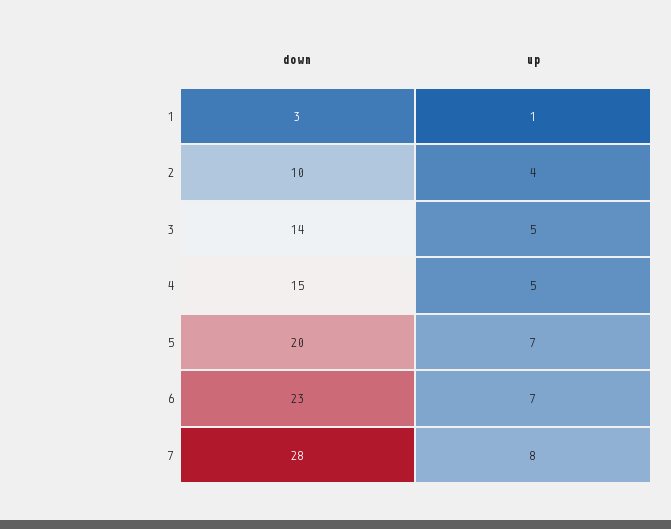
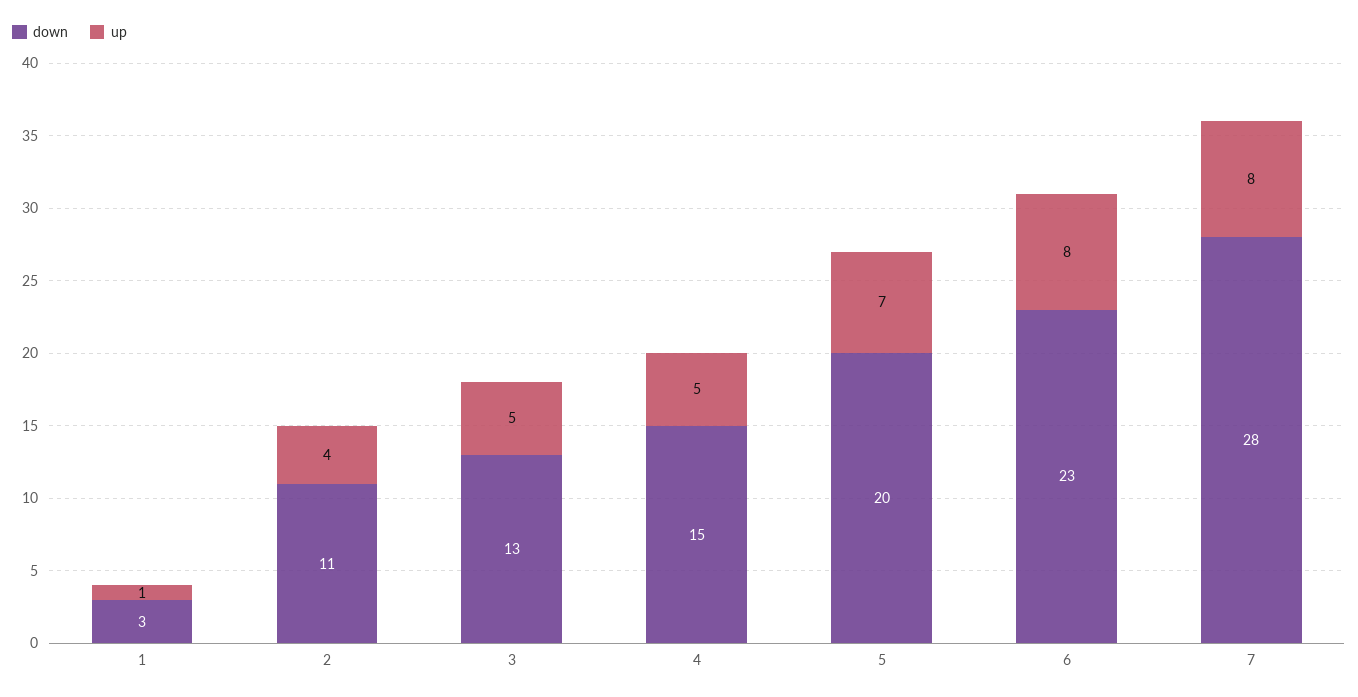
down, 2: 10 -> 11
down, 3: 14 -> 13
up, 6: 7 -> 8

